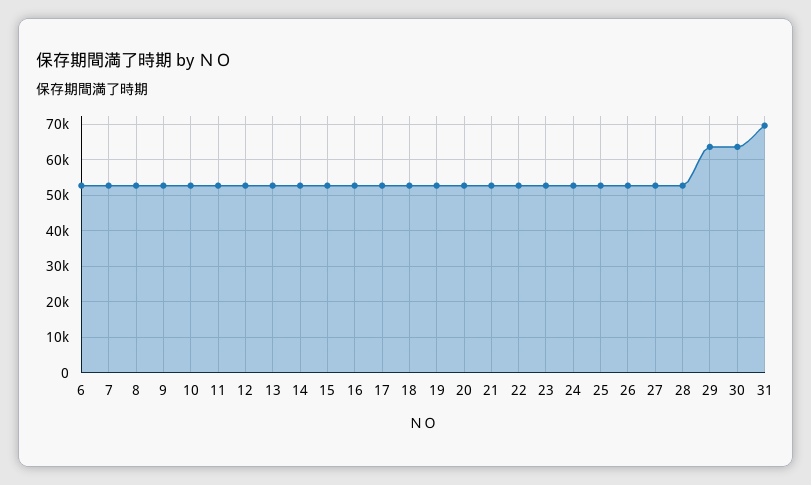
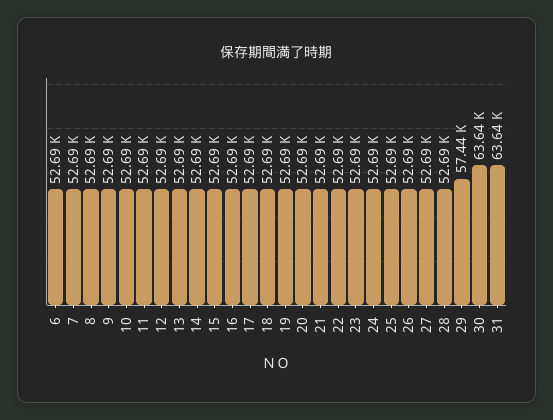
29: 64000 -> 57440
31: 70000 -> 63640

